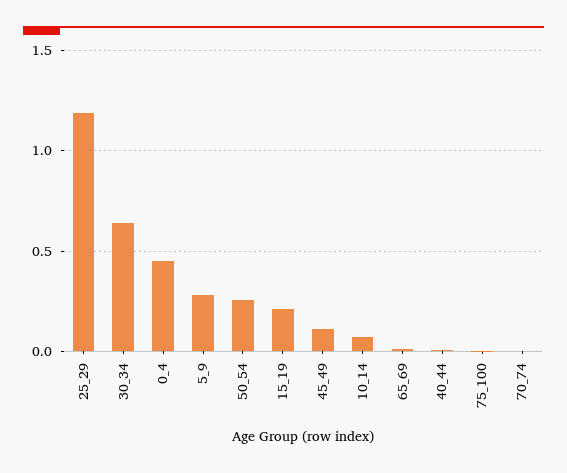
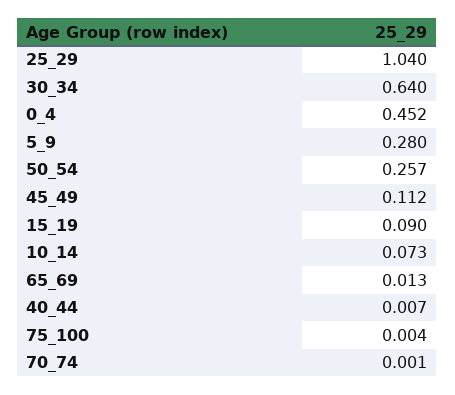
25_29: 1.2 -> 1.04
15_19: 0.2 -> 0.09

